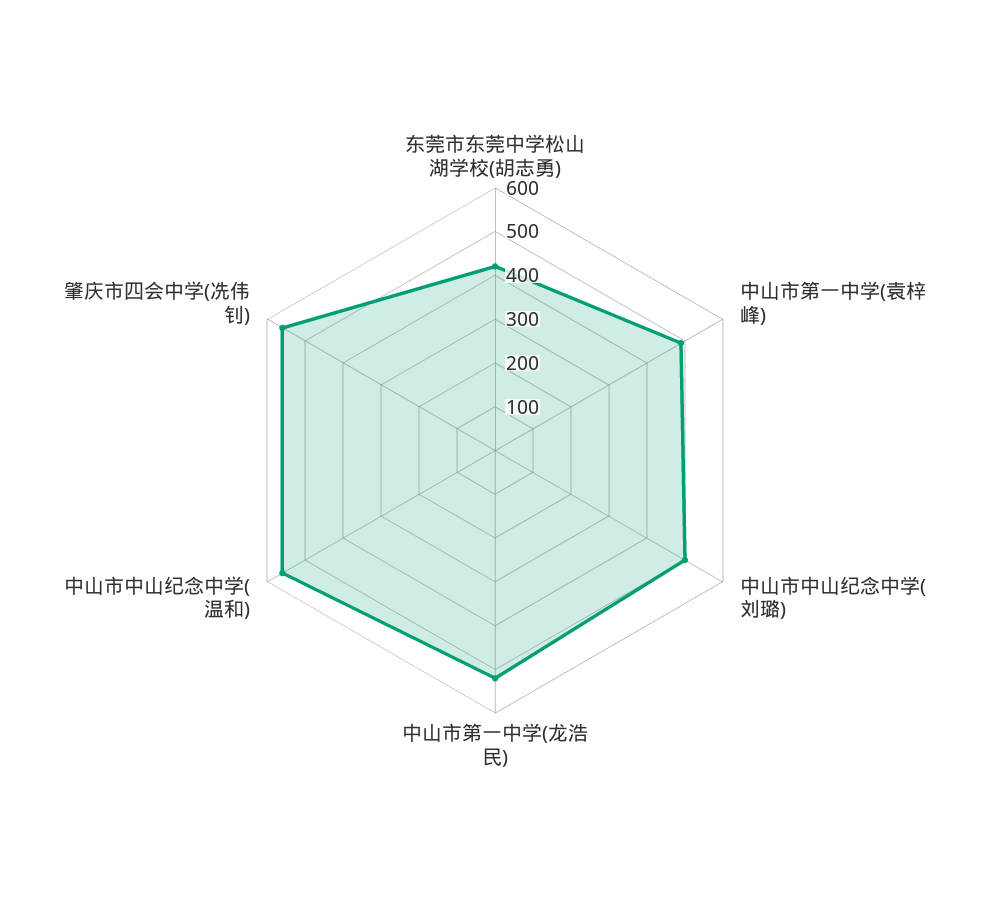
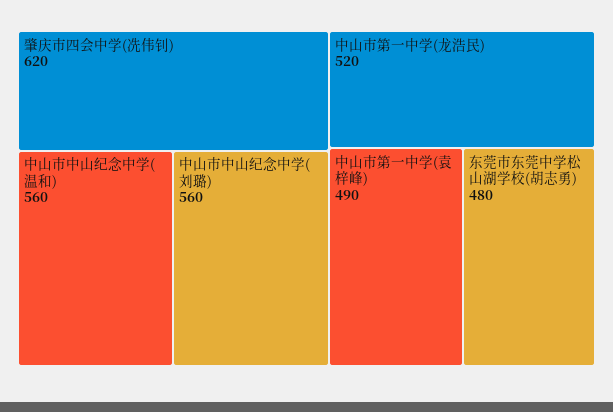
东莞市东莞中学松山湖学校(胡志勇): 420 -> 480
中山市中山纪念中学(刘璐): 500 -> 560
肇庆市四会中学(冼伟钊): 560 -> 620

